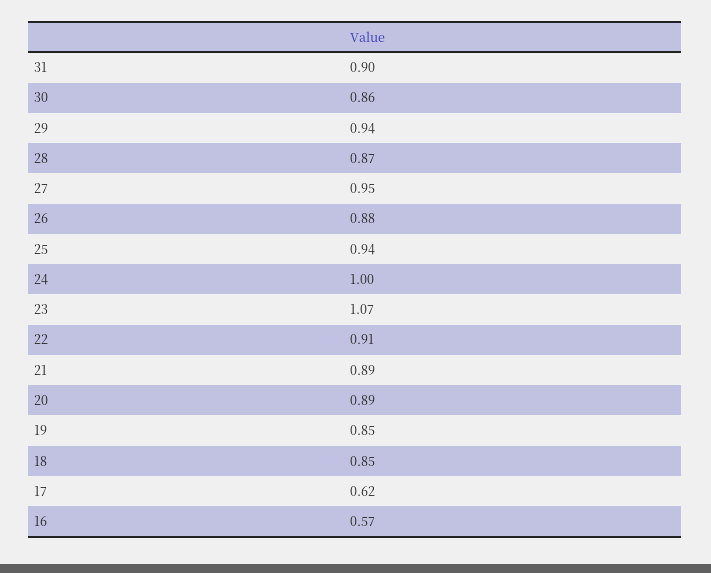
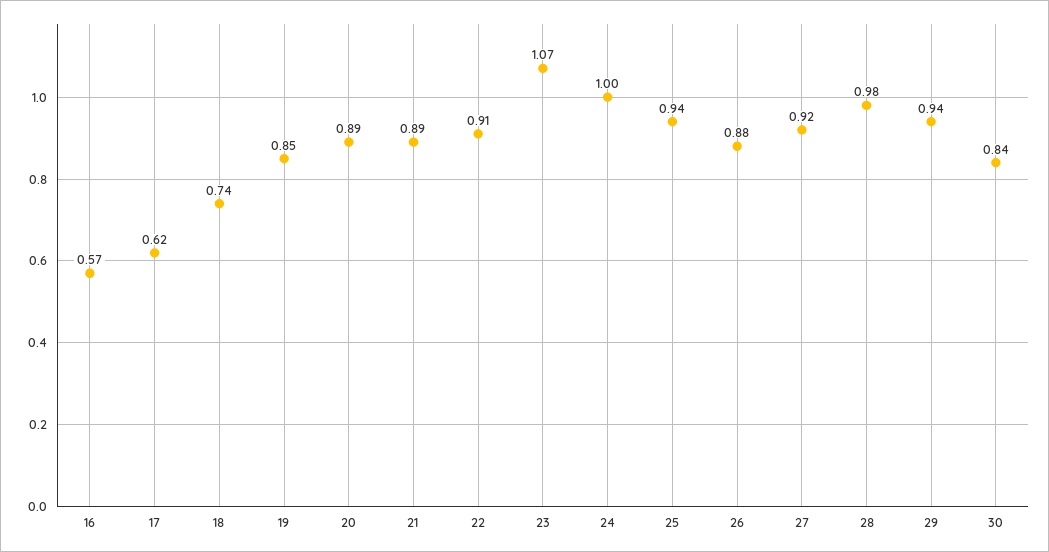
31: 0.9 -> none
30: 0.86 -> 0.84
28: 0.87 -> 0.98
27: 0.95 -> 0.92
18: 0.85 -> 0.74

